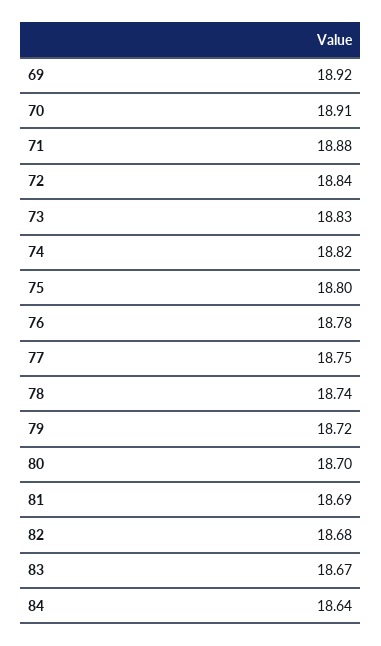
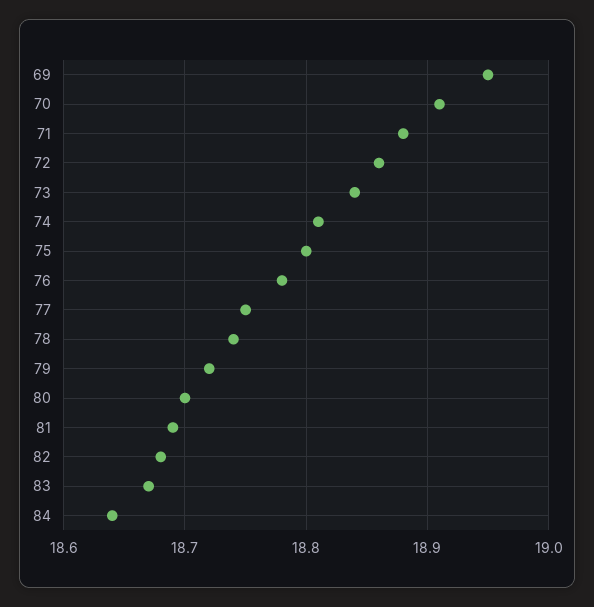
69: 18.92 -> 18.95
72: 18.84 -> 18.86
73: 18.83 -> 18.84
74: 18.82 -> 18.81

